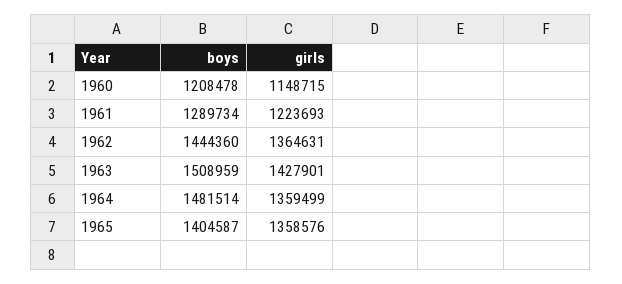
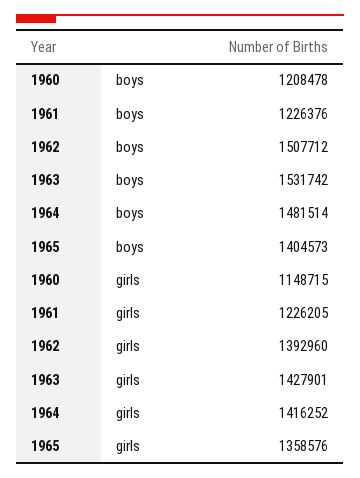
boys, 1961: 1289734 -> 1226376
girls, 1961: 1223693 -> 1226205
boys, 1962: 1444360 -> 1507712
girls, 1962: 1364631 -> 1392960
boys, 1963: 1508959 -> 1531742
girls, 1964: 1359499 -> 1416252
boys, 1965: 1404587 -> 1404573

